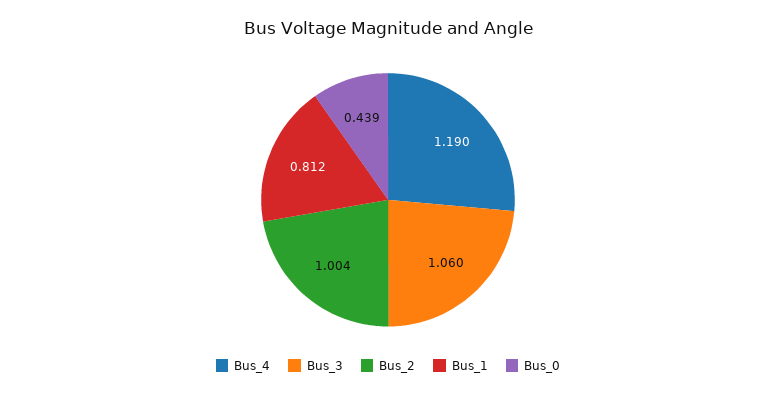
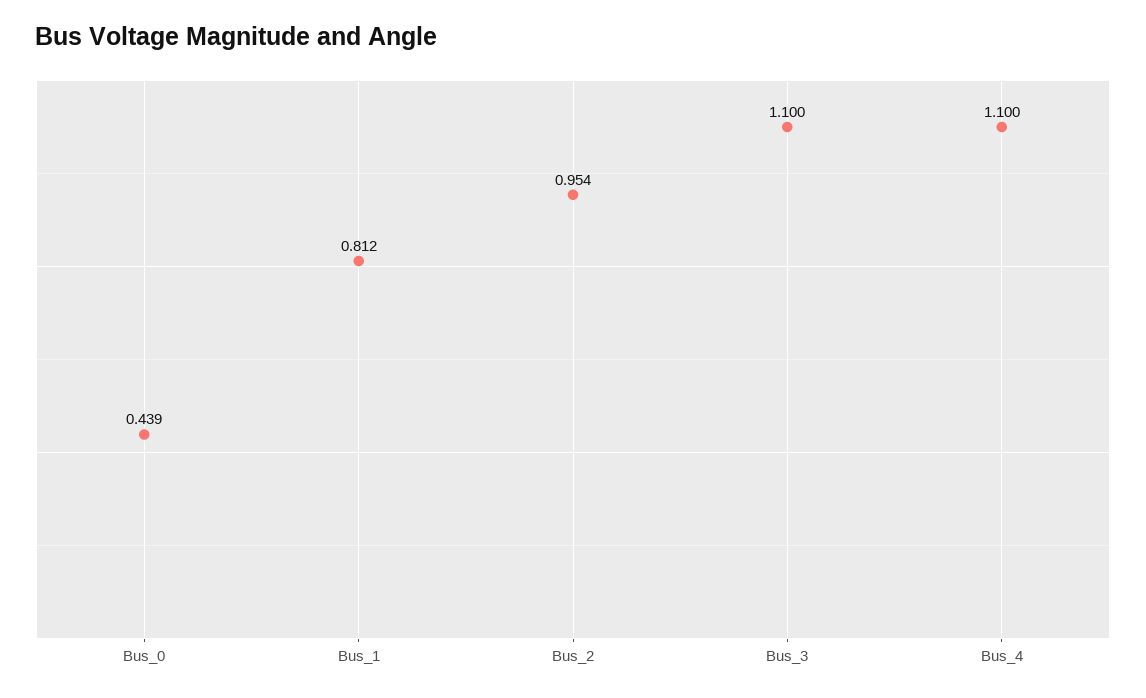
Bus_4: 1.19 -> 1.1
Bus_3: 1.06 -> 1.1
Bus_2: 1.004 -> 0.954

